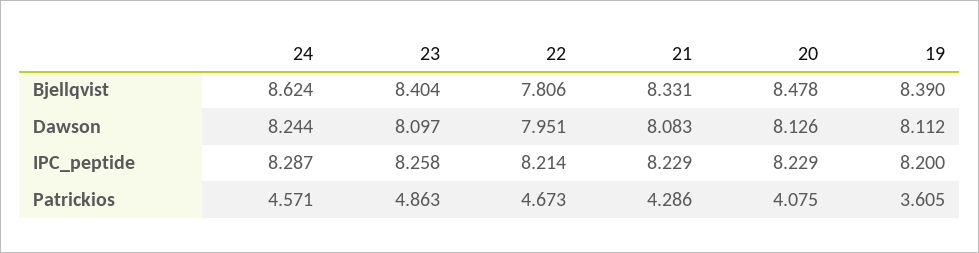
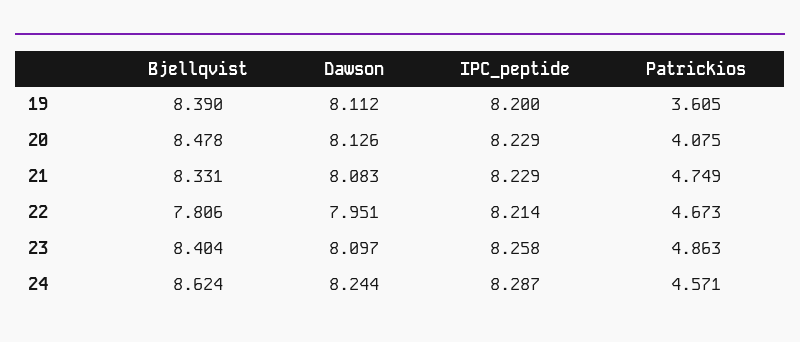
21, Patrickios: 4.286 -> 4.749

